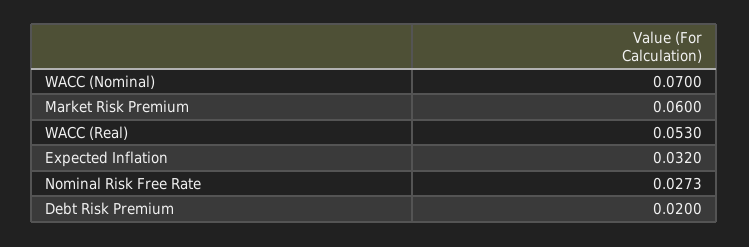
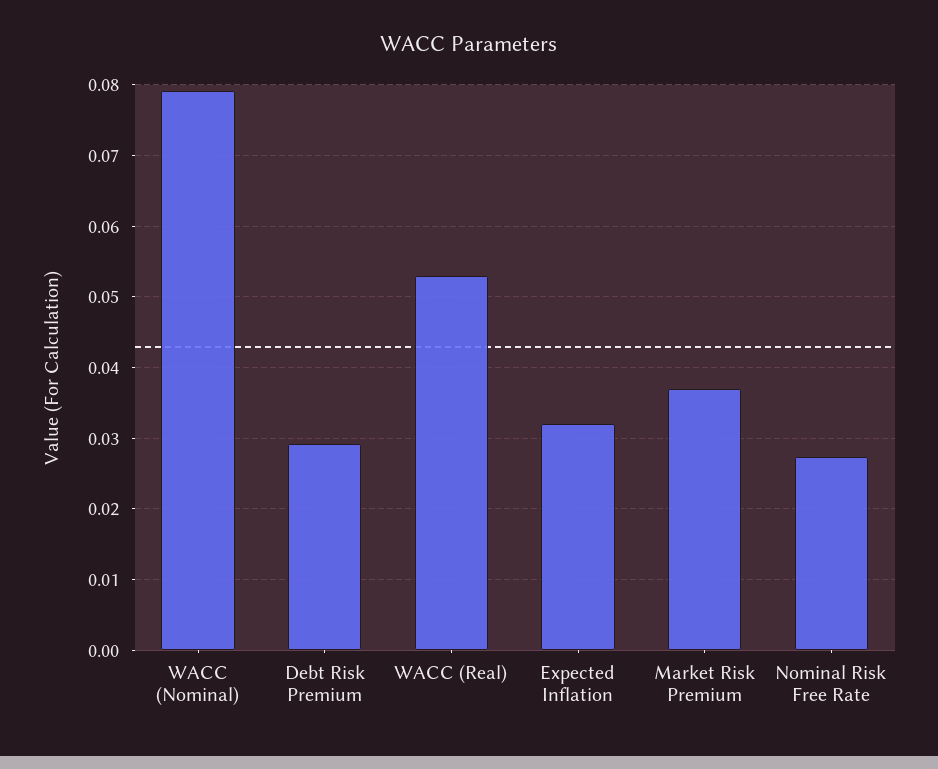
WACC (Nominal): 0.07 -> 0.079
Market Risk Premium: 0.06 -> 0.037
Debt Risk Premium: 0.02 -> 0.029

